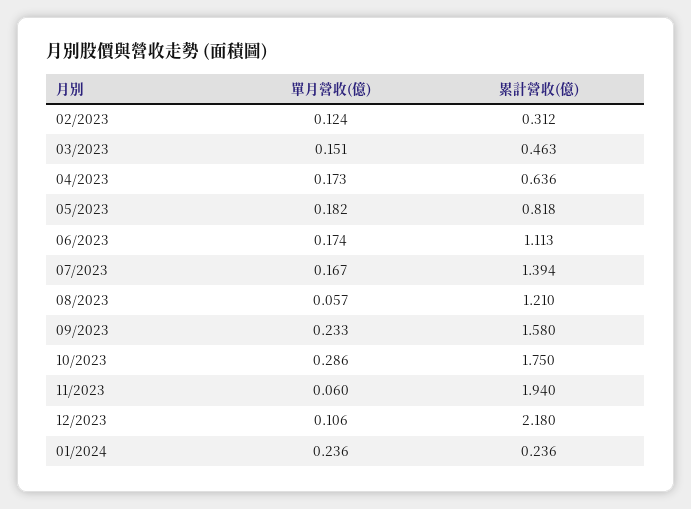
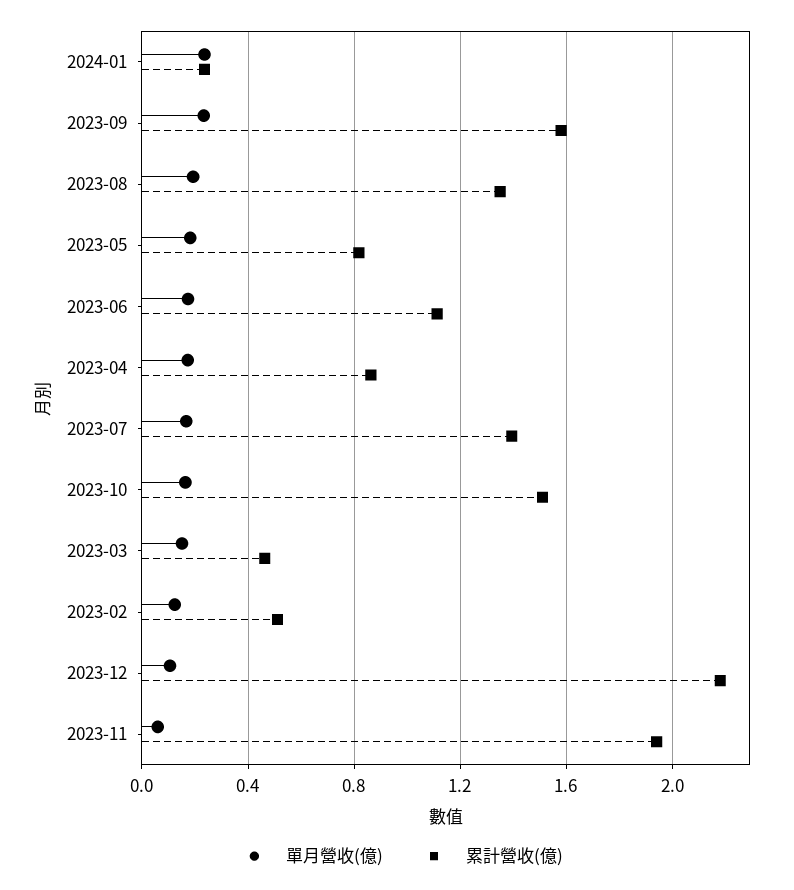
累計營收(億), 02/2023: 0.312 -> 0.5
累計營收(億), 04/2023: 0.636 -> 0.85
單月營收(億), 08/2023: 0.057 -> 0.2
累計營收(億), 08/2023: 1.21 -> 1.35
單月營收(億), 10/2023: 0.286 -> 0.15
累計營收(億), 10/2023: 1.75 -> 1.5

